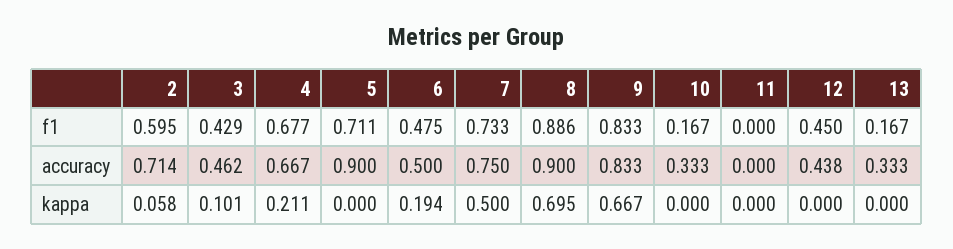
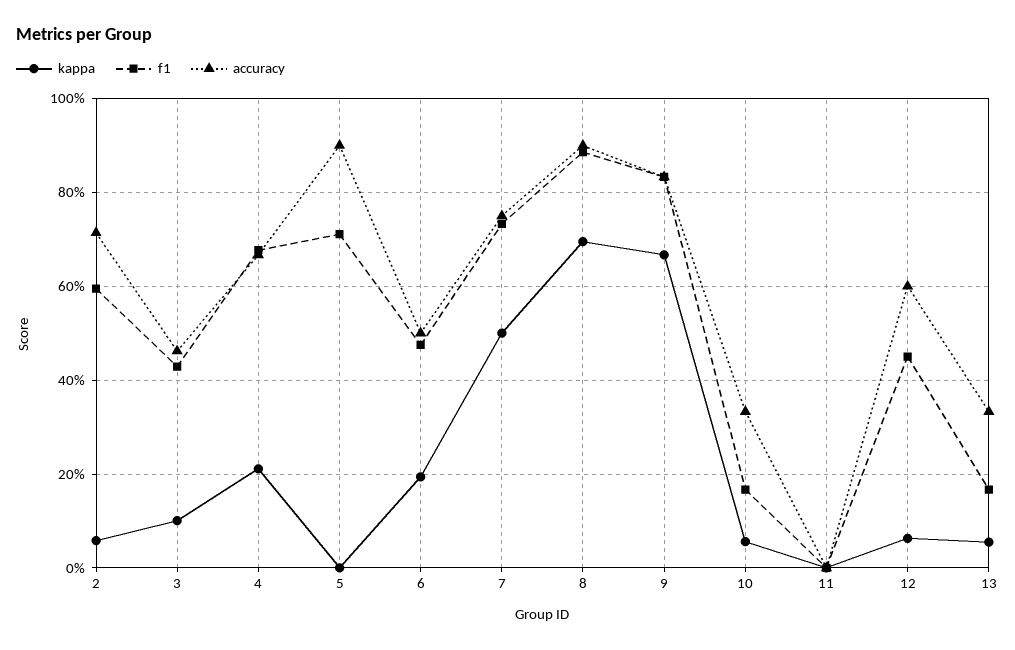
accuracy, 12: 0.438 -> 0.6
kappa, 10: 0 -> 0.06
kappa, 12: 0 -> 0.06
kappa, 13: 0 -> 0.06

